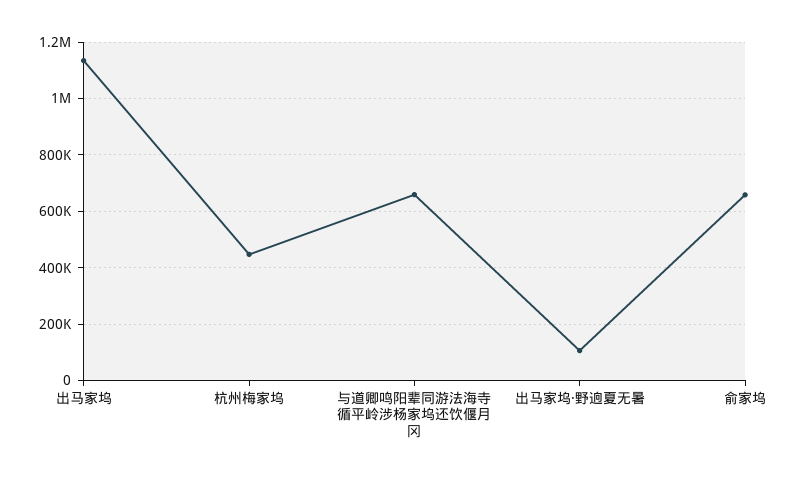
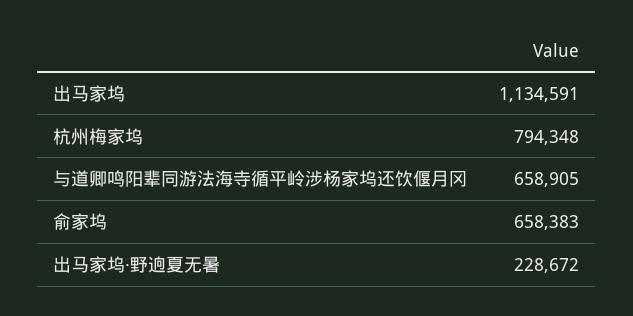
杭州梅家坞: 450000 -> 794348
出马家坞·野逈夏无暑: 100000 -> 228672

